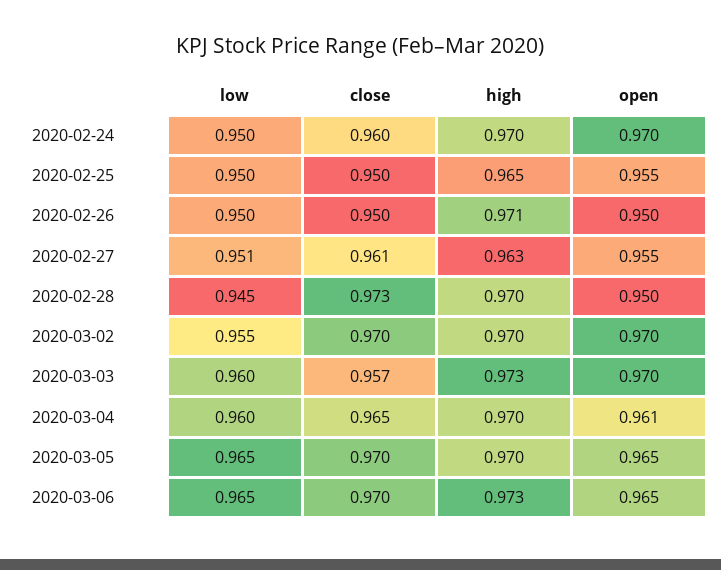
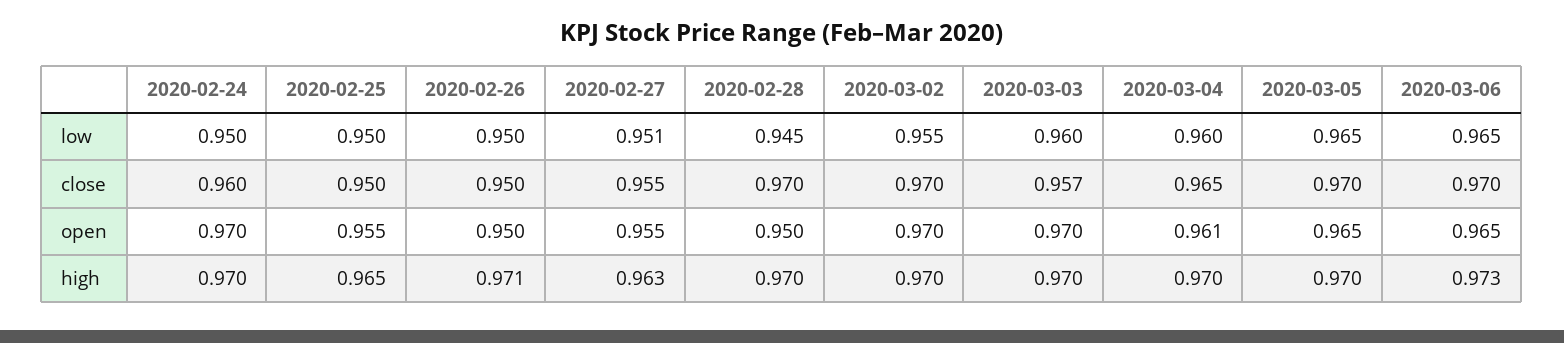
close, 2020-02-27: 0.961 -> 0.955
close, 2020-02-28: 0.973 -> 0.97
high, 2020-03-03: 0.973 -> 0.97

